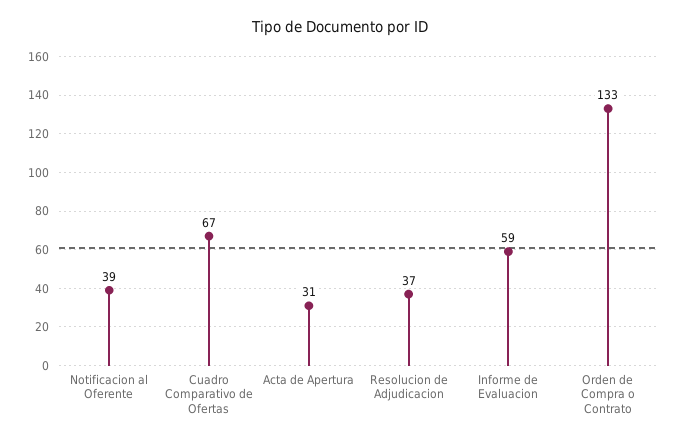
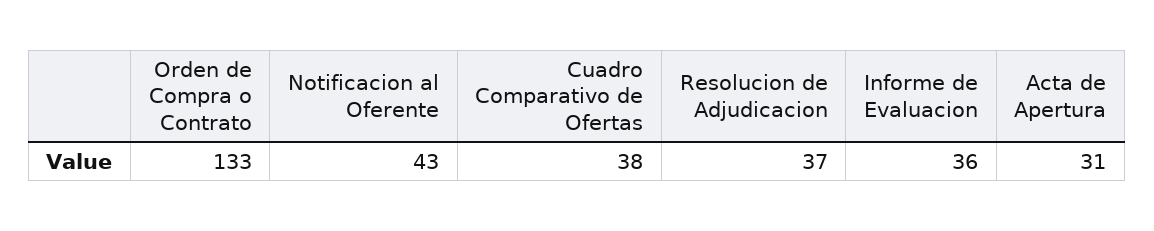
Notificacion al Oferente: 39 -> 43
Cuadro Comparativo de Ofertas: 67 -> 38
Informe de Evaluacion: 59 -> 36

